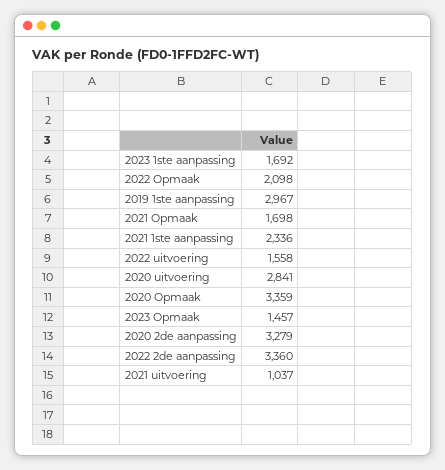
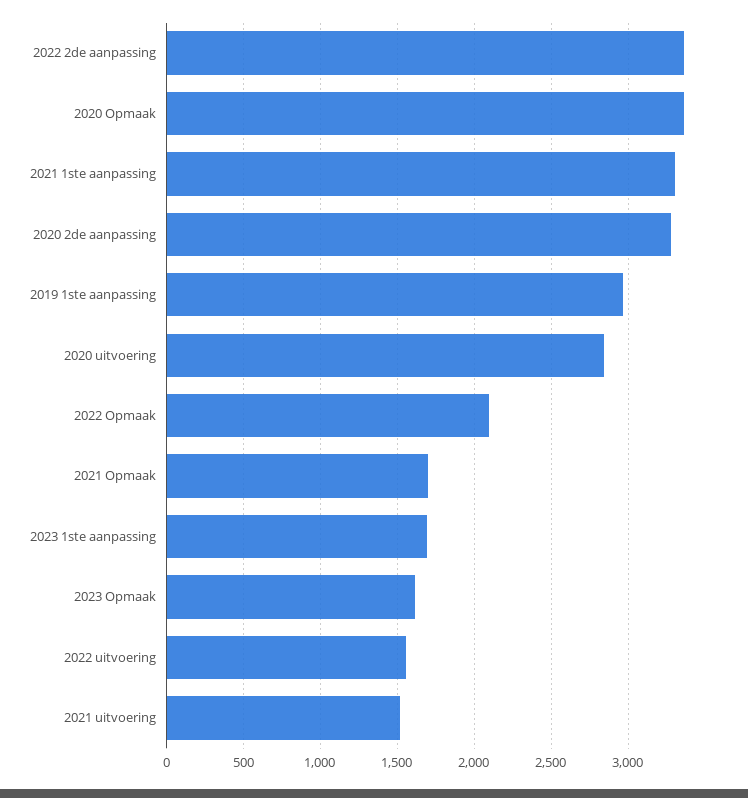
2021 1ste aanpassing: 2336 -> 3300
2023 Opmaak: 1457 -> 1600
2021 uitvoering: 1037 -> 1500

